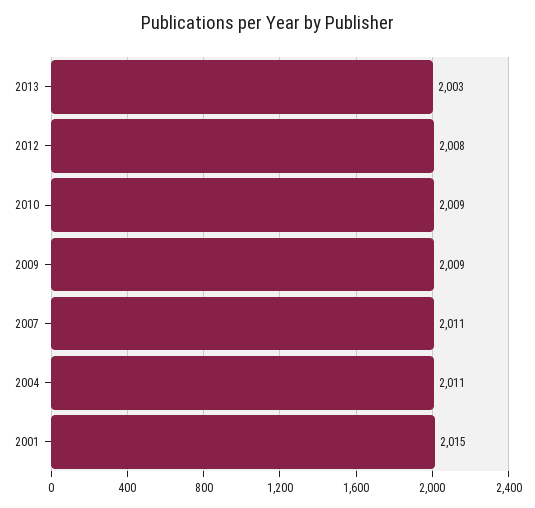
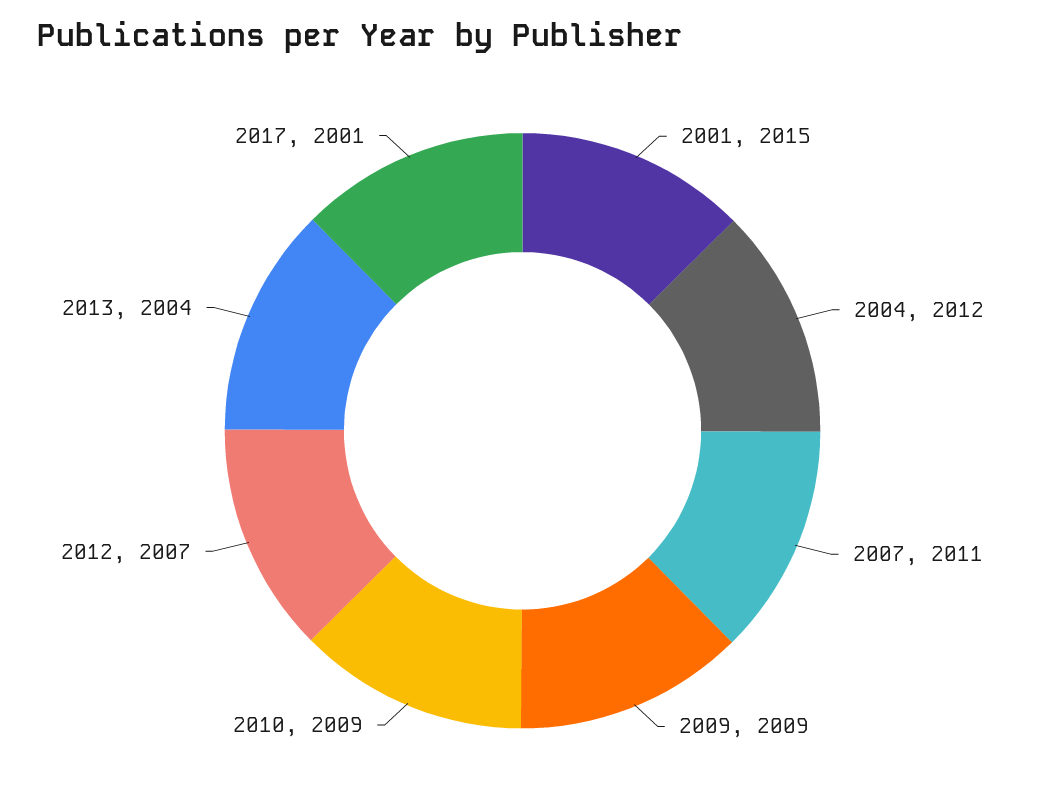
2013: 2003 -> 2004
2012: 2008 -> 2007
2004: 2011 -> 2012
2017: none -> 2001

